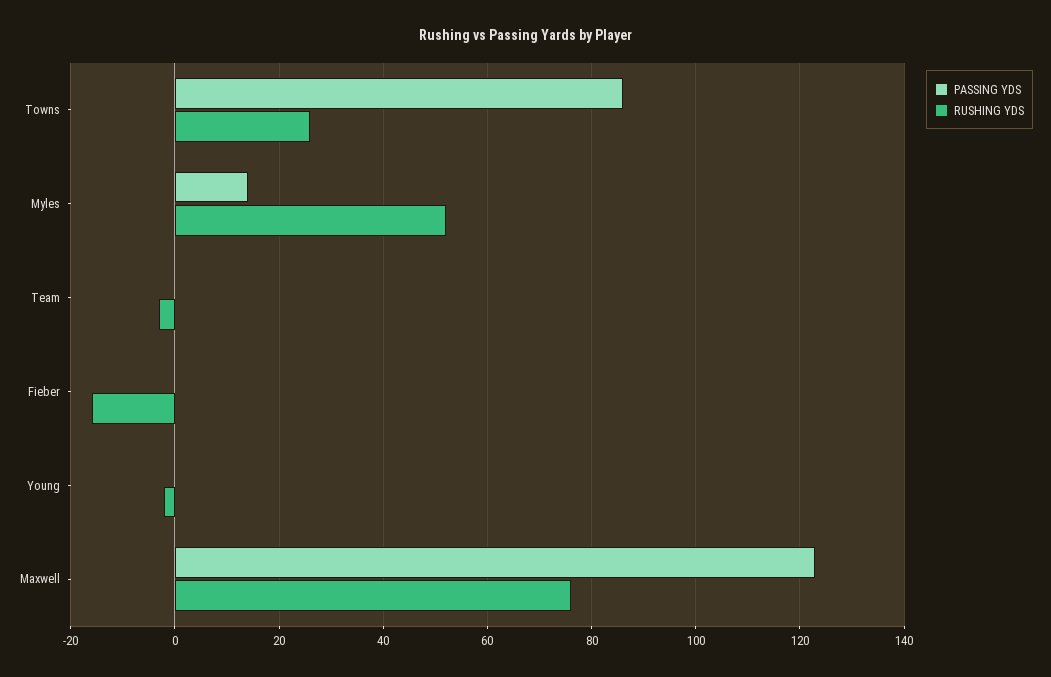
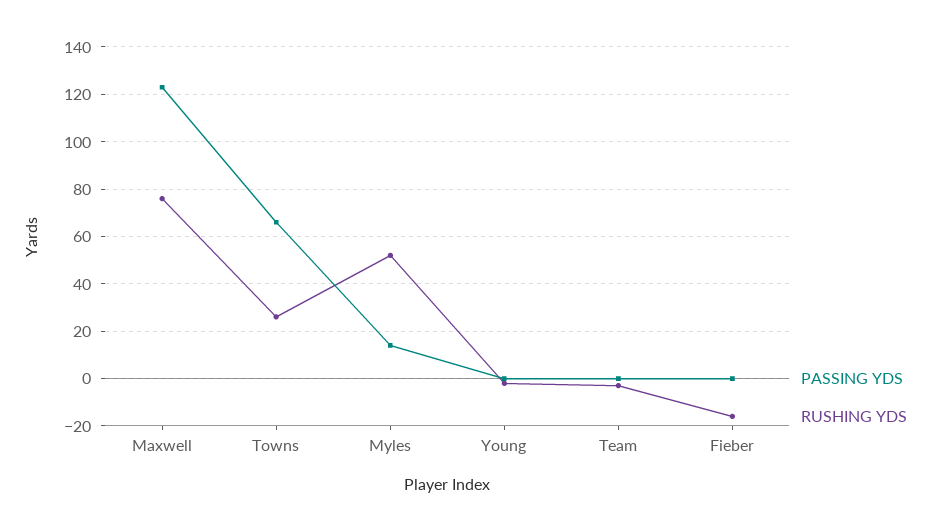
PASSING YDS, Towns: 85 -> 65

